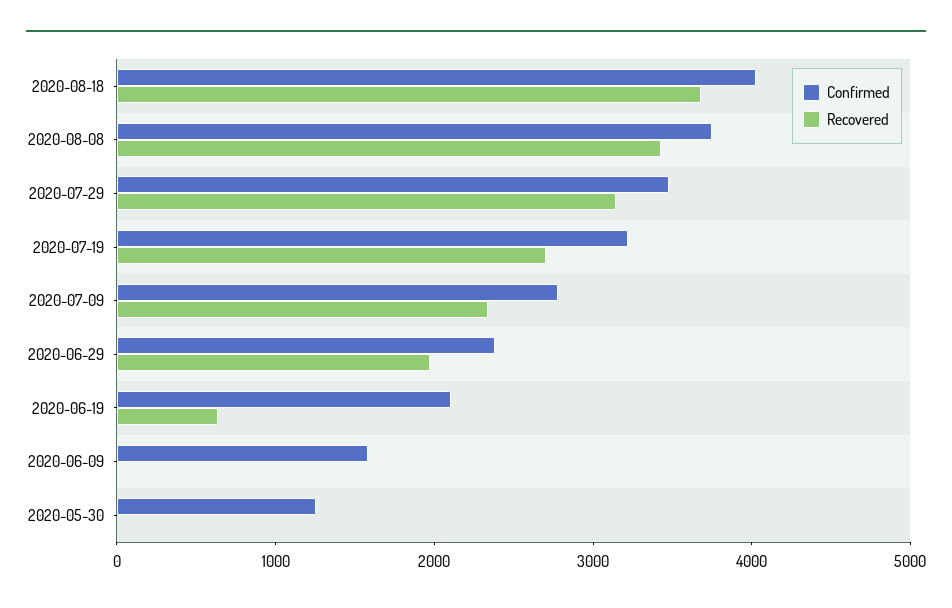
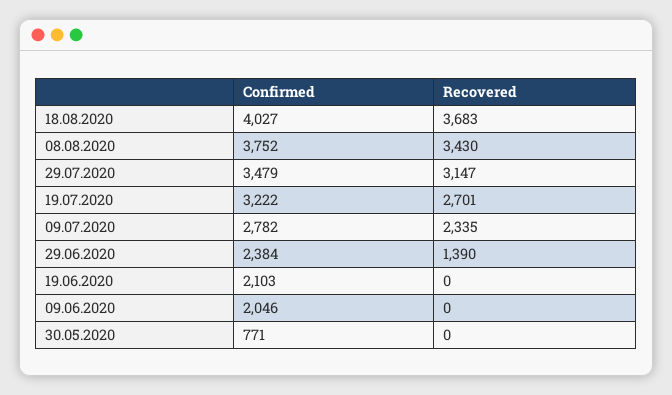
Recovered, 2020-06-29: 2000 -> 1390
Recovered, 2020-06-19: 600 -> 0
Confirmed, 2020-06-09: 1600 -> 2046
Confirmed, 2020-05-30: 1200 -> 771

